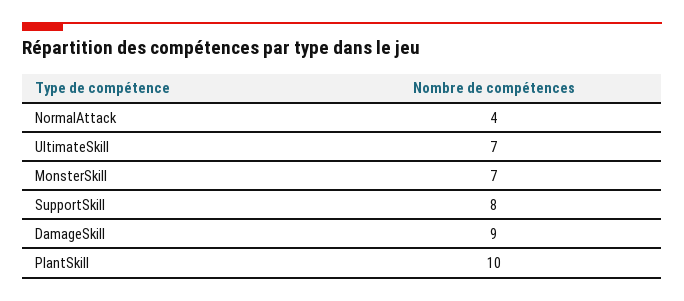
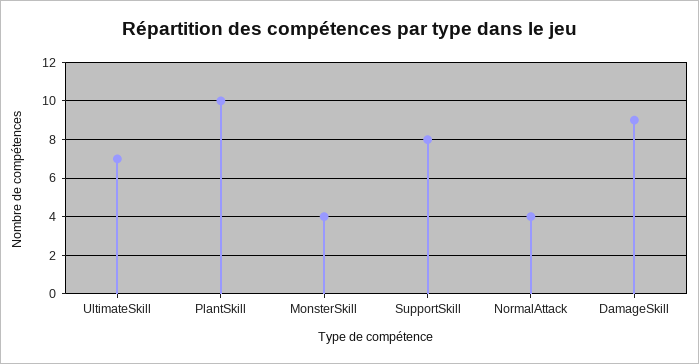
MonsterSkill: 7 -> 4

